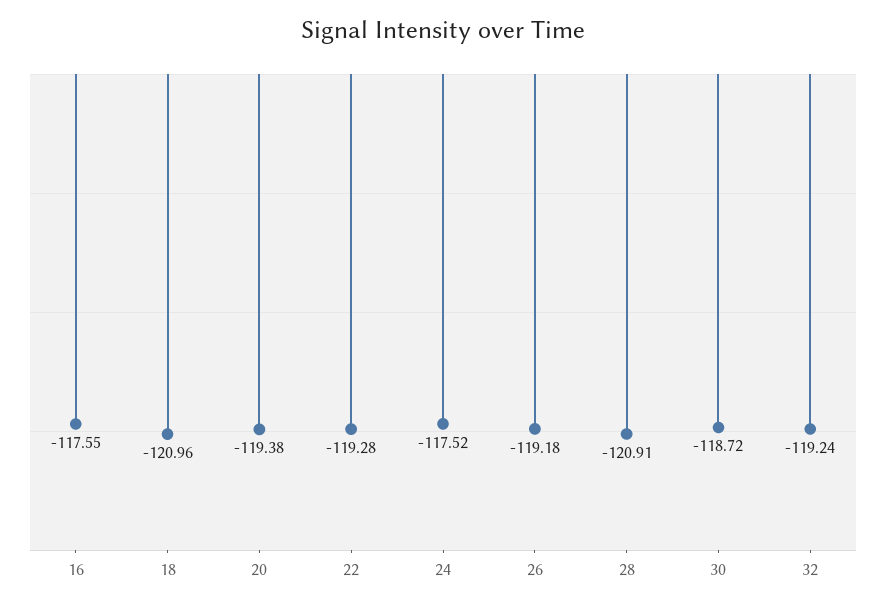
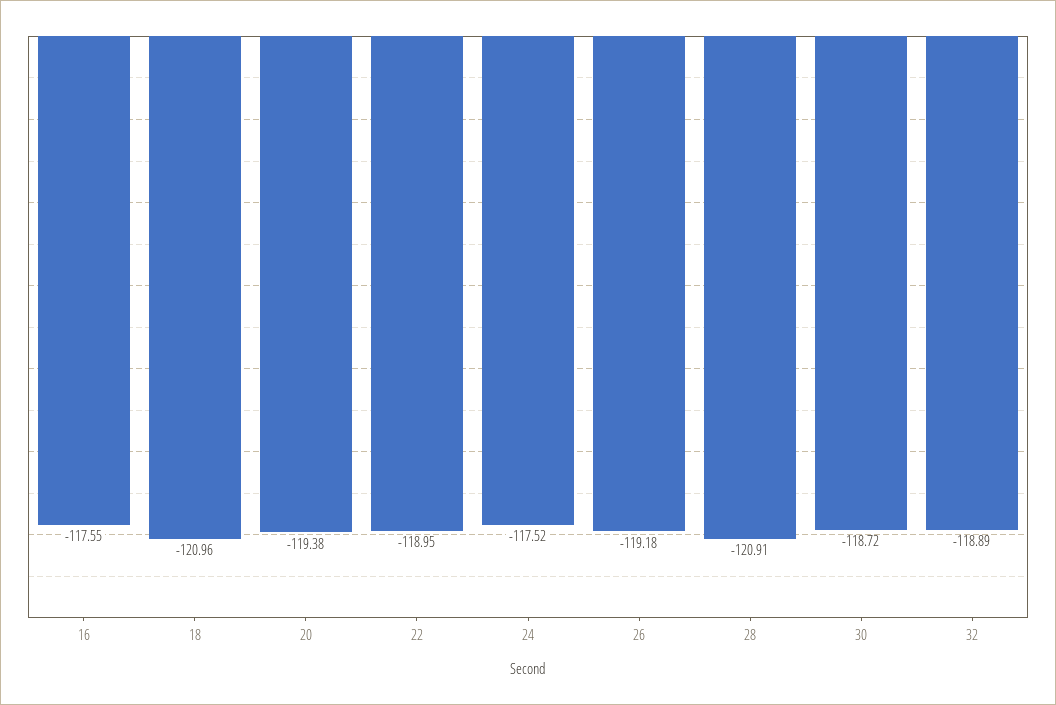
22: -119.28 -> -118.95
32: -119.24 -> -118.89

